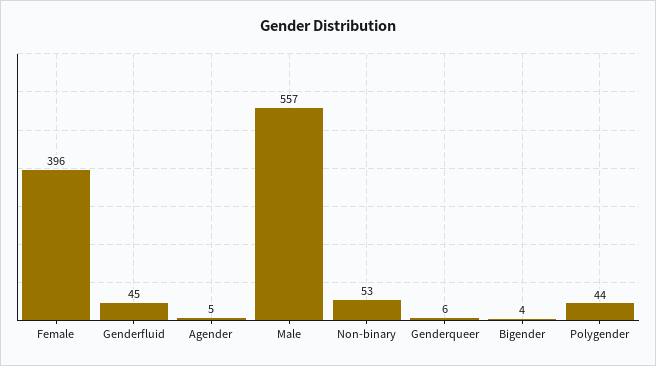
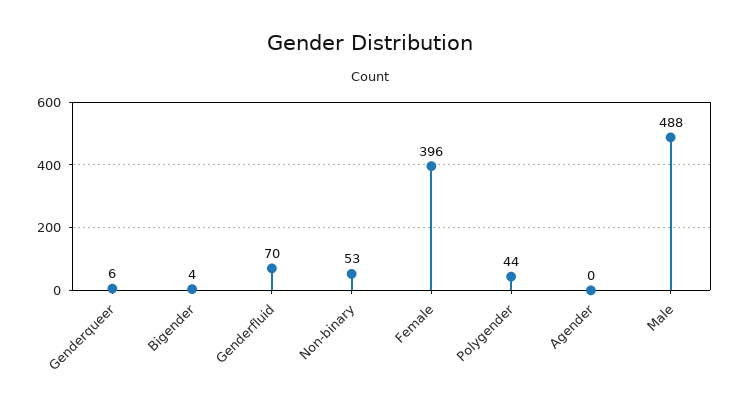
Genderfluid: 45 -> 70
Agender: 5 -> 0
Male: 557 -> 488

